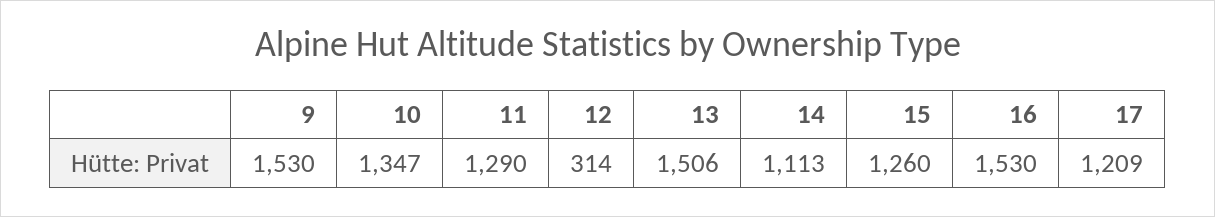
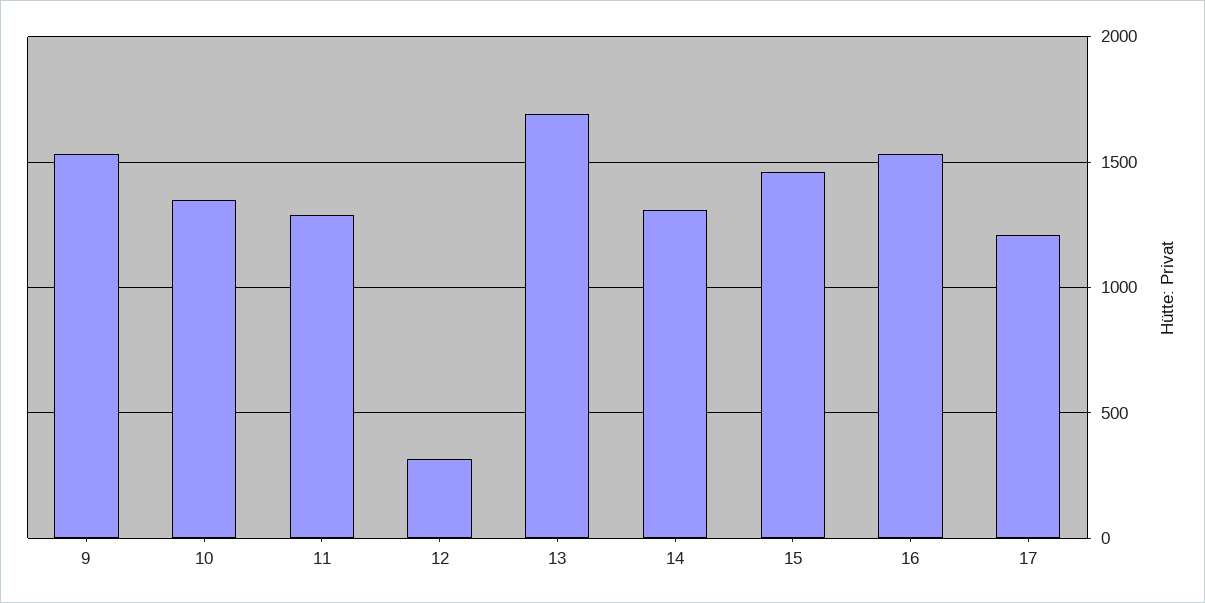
13: 1506 -> 1700
14: 1113 -> 1300
15: 1260 -> 1450

